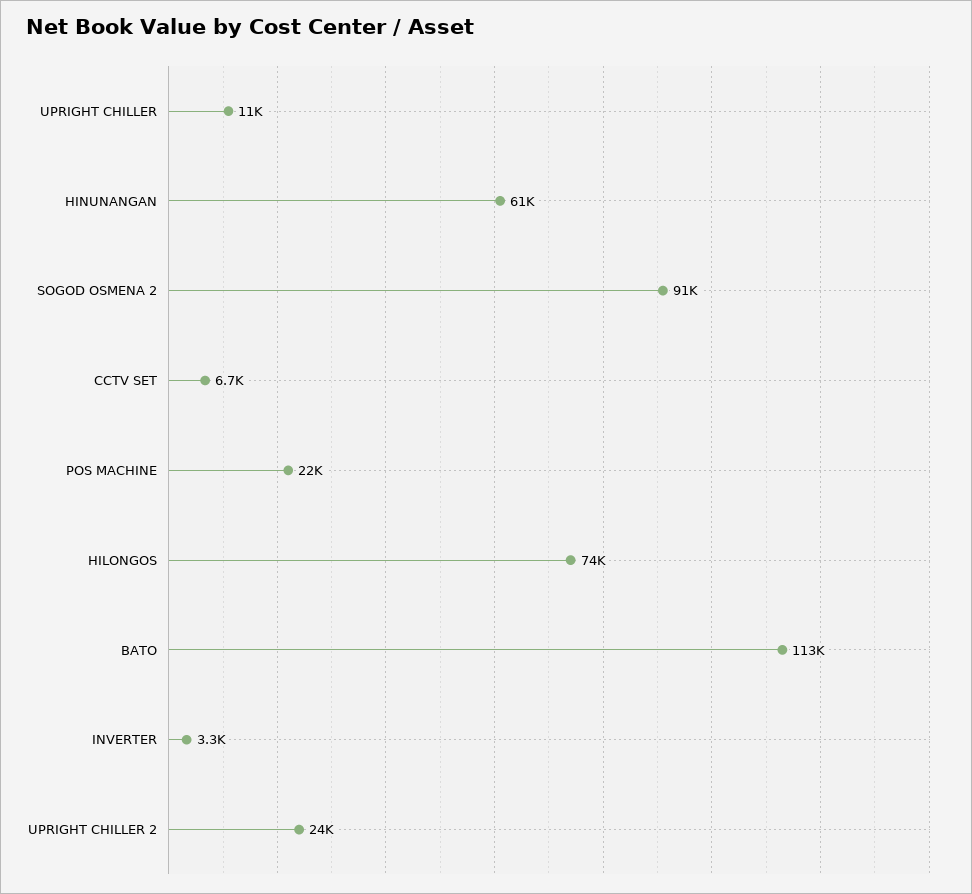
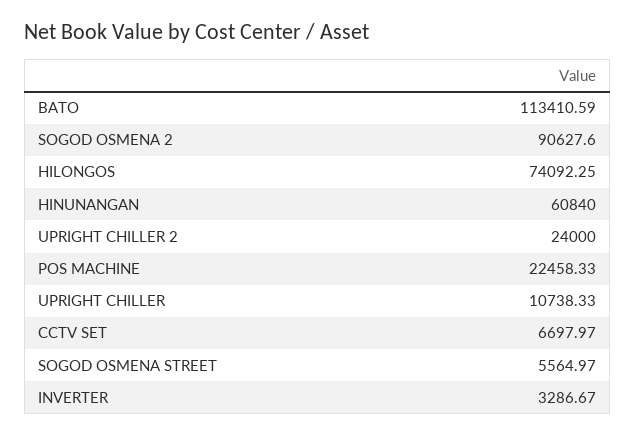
SOGOD OSMENA STREET: none -> 5564.97

